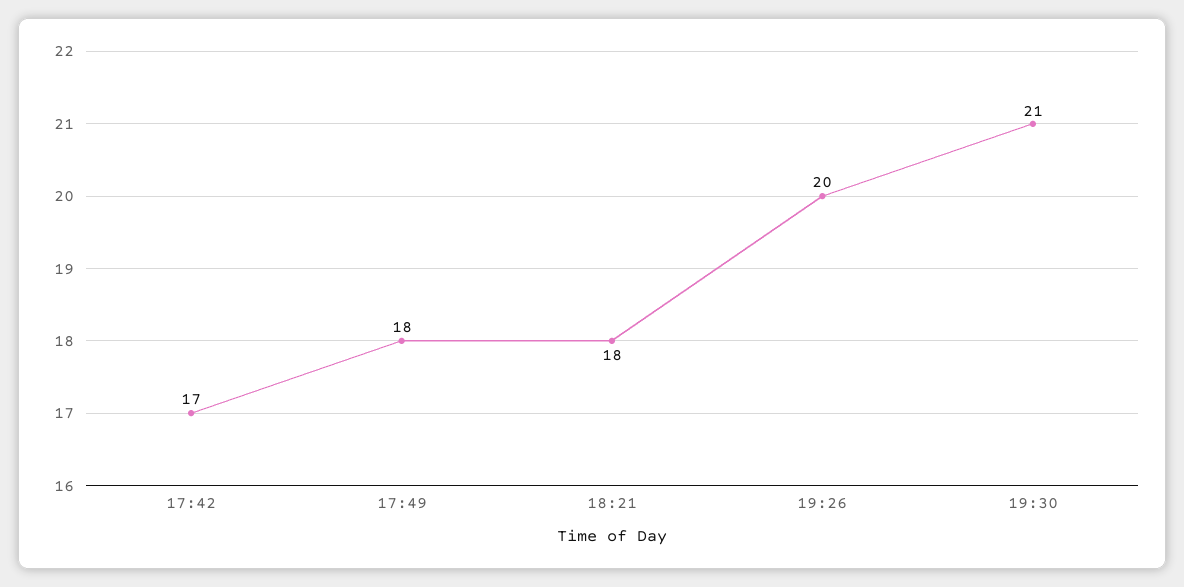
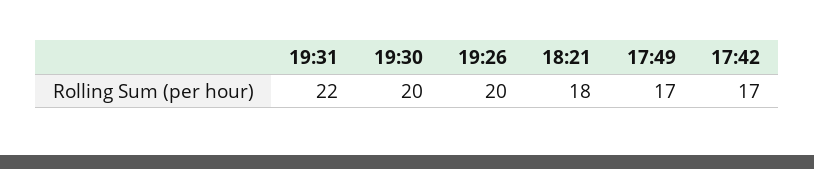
17:49: 18 -> 17
19:30: 21 -> 20
19:31: none -> 22

